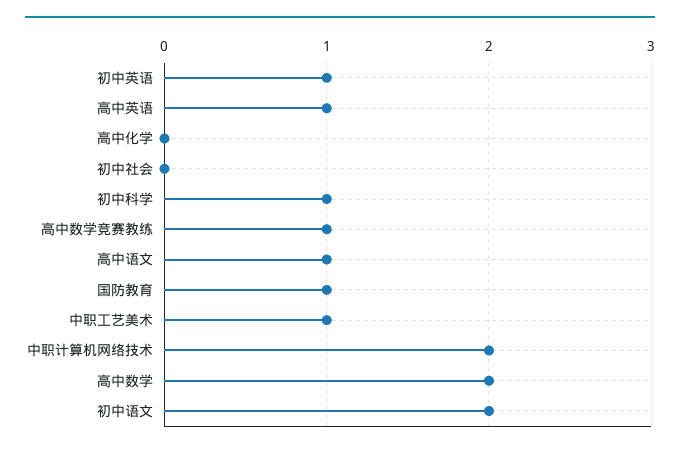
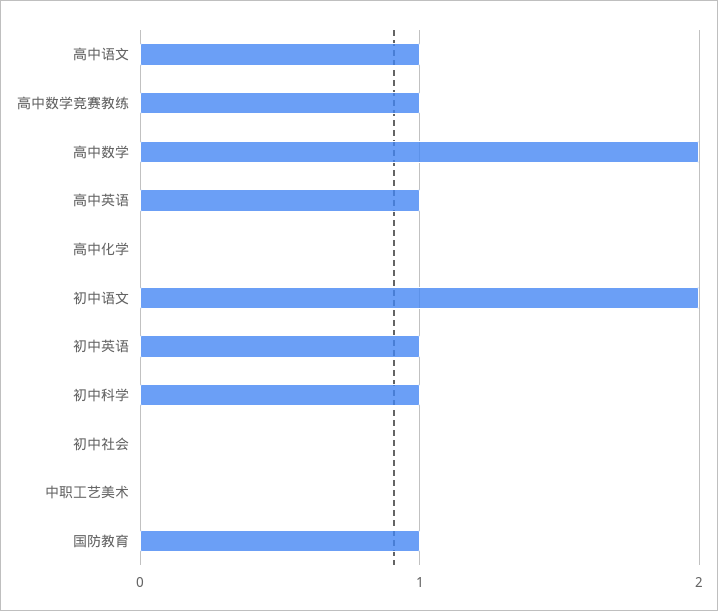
中职工艺美术: 1 -> 0
中职计算机网络技术: 2 -> none

